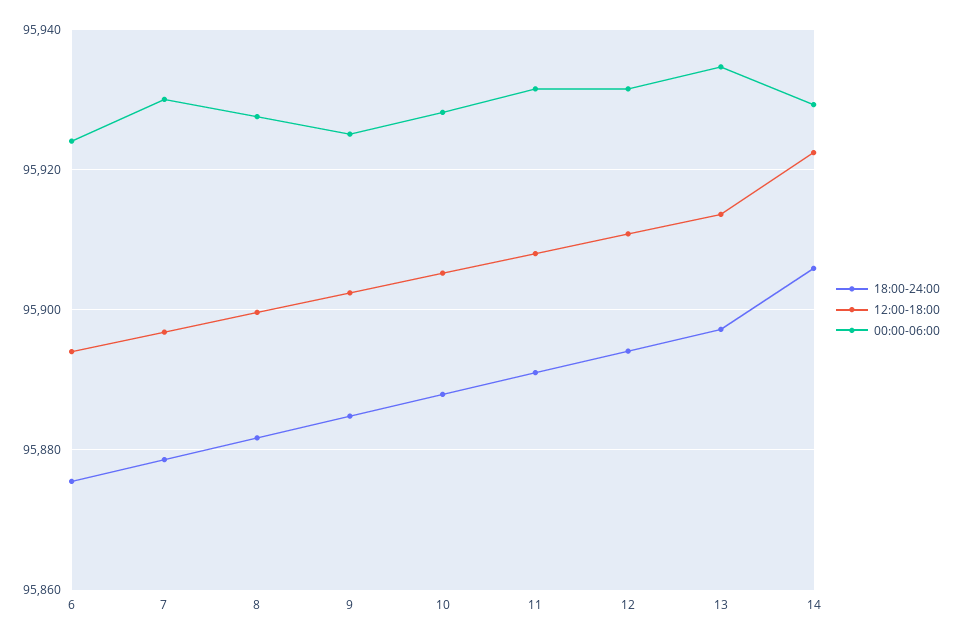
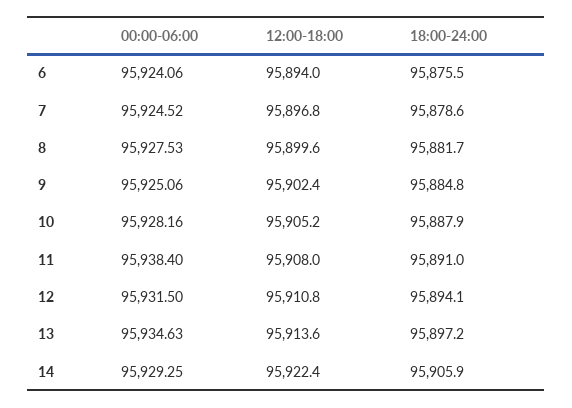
00:00-06:00, 7: 95930 -> 95924.52
00:00-06:00, 11: 95932 -> 95938.4

